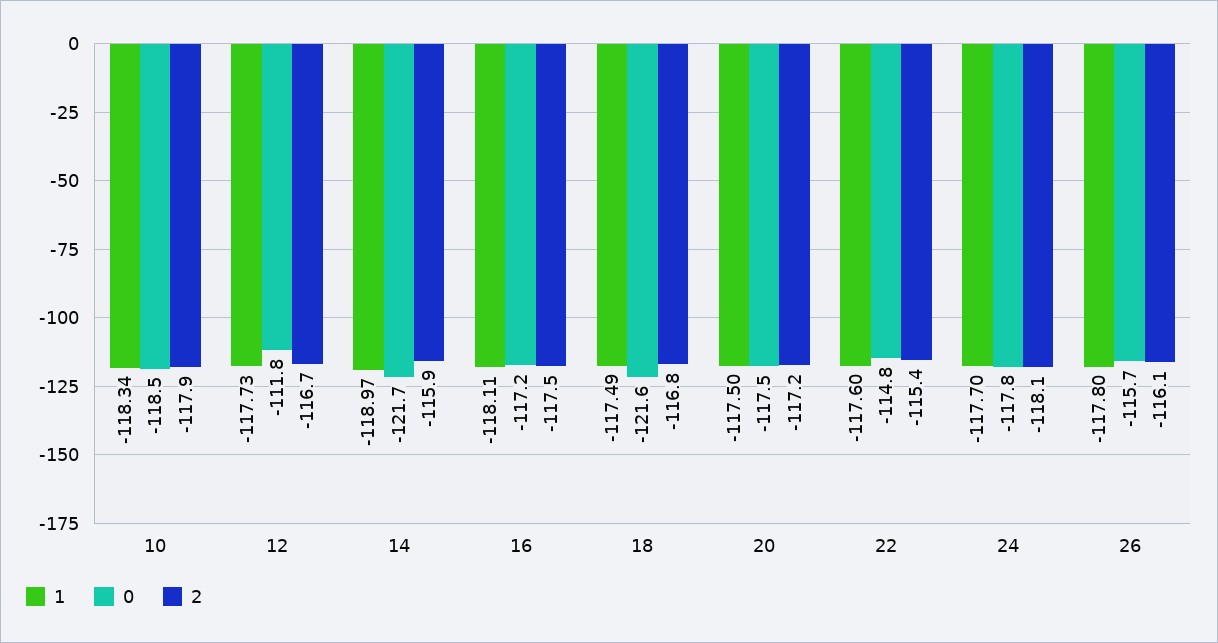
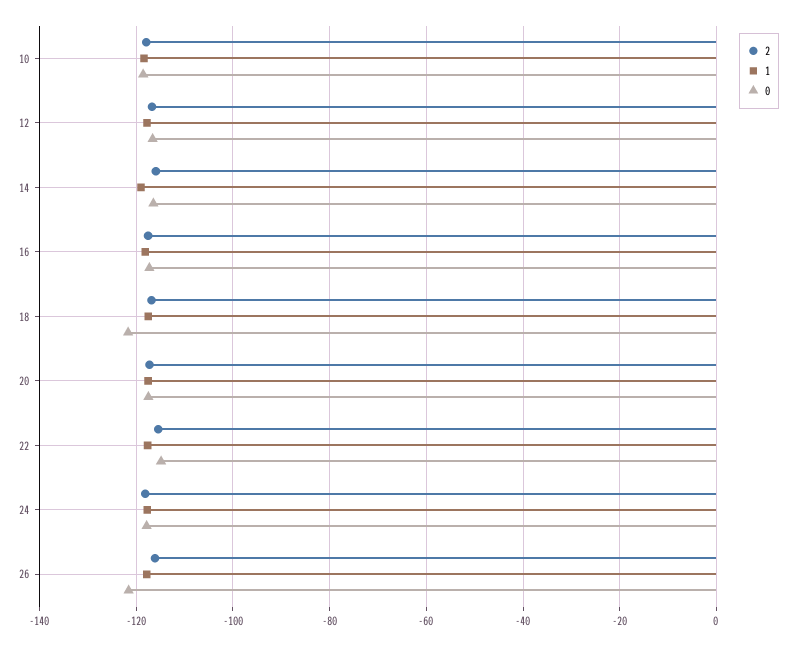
0, 12: -111.8 -> -116
0, 14: -121.7 -> -116
0, 26: -115.7 -> -122

